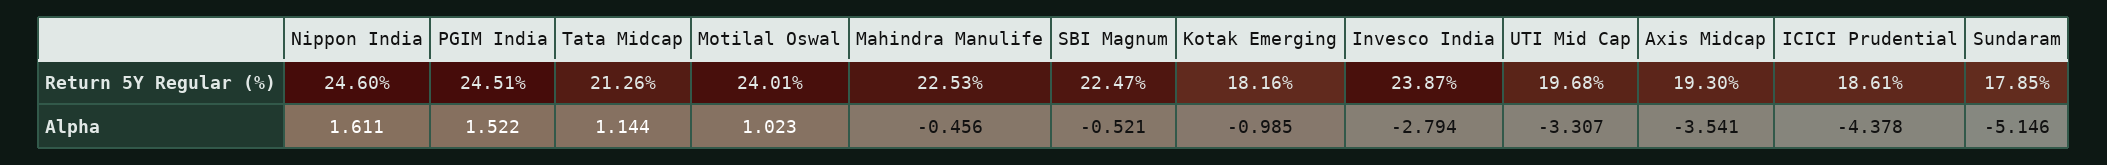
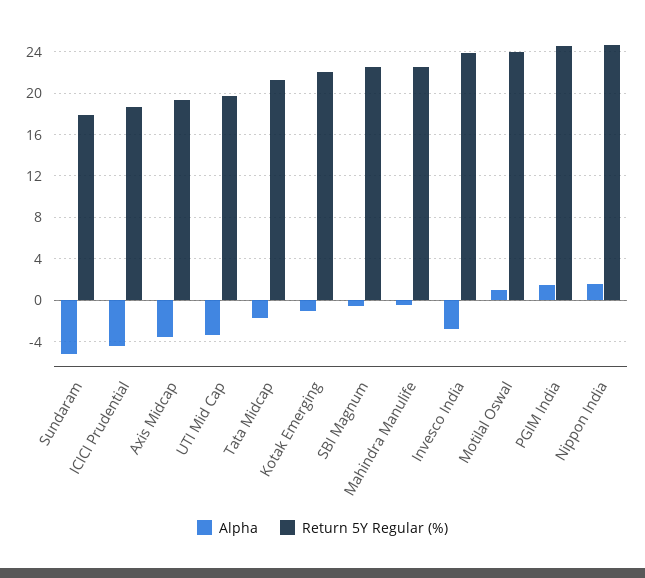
Return 5Y Regular (%), Kotak Emerging: 18.16 -> 22
Alpha, Tata Midcap: 1.144 -> -2

